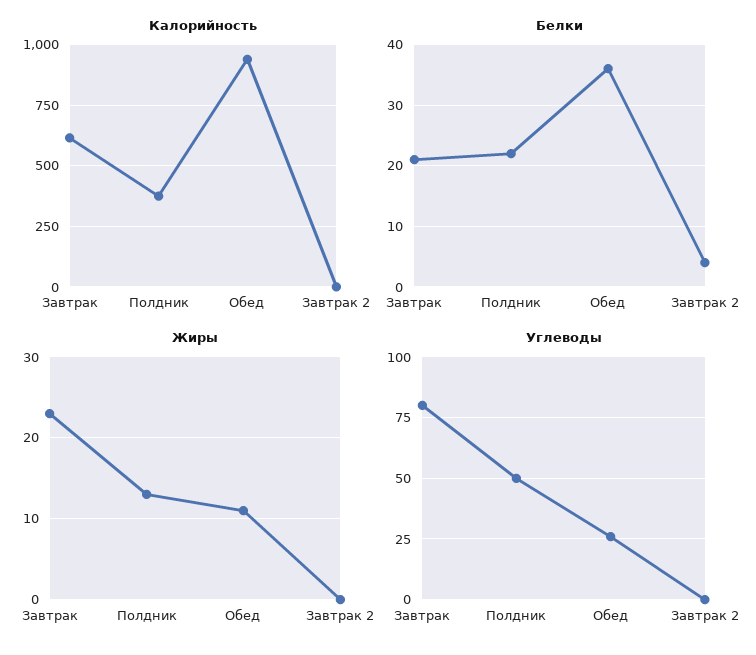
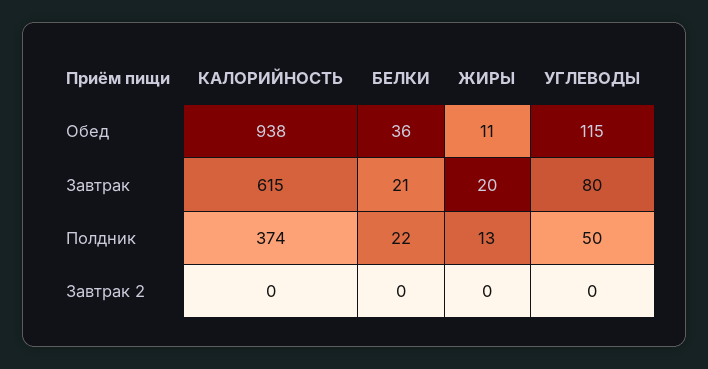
Белки, Завтрак 2: 4 -> 0
Жиры, Завтрак: 23 -> 20
Углеводы, Обед: 25 -> 115

